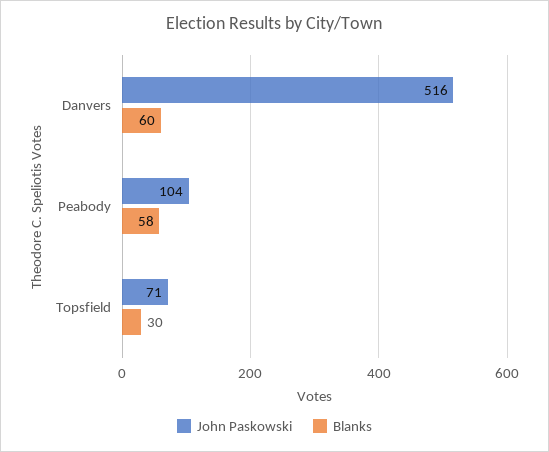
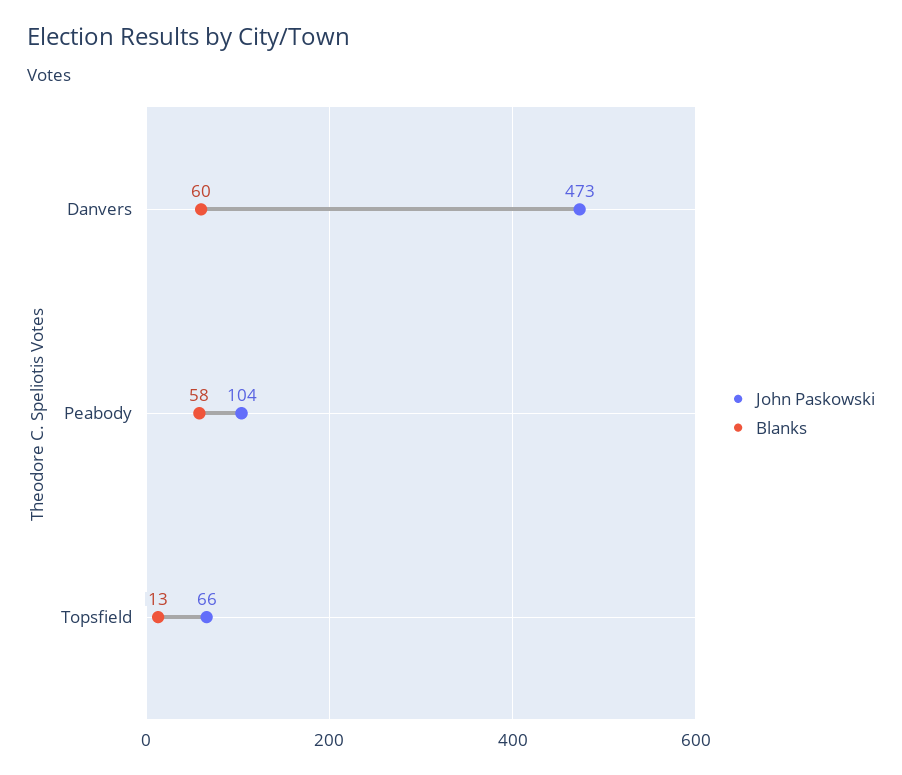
John Paskowski, Danvers: 516 -> 473
John Paskowski, Topsfield: 71 -> 66
Blanks, Topsfield: 30 -> 13

